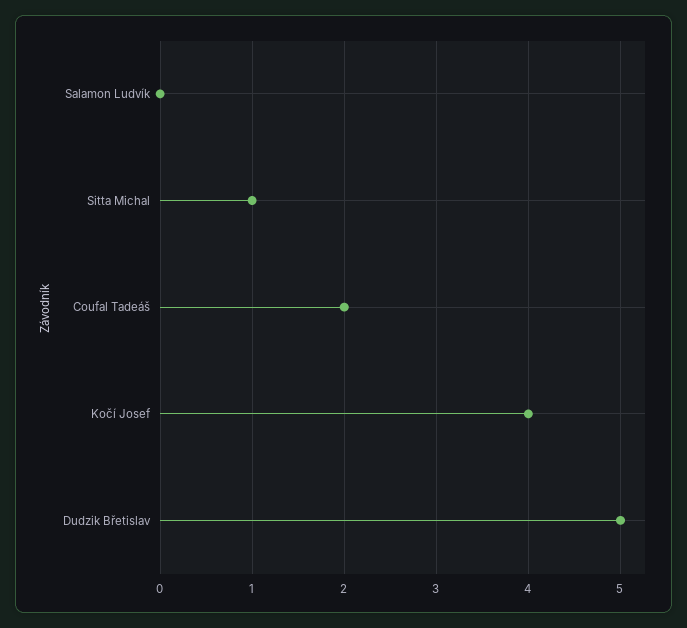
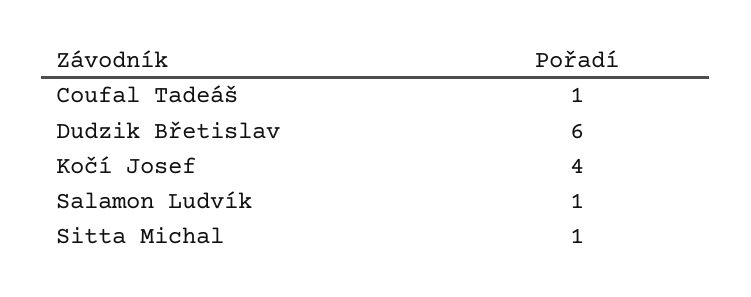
Salamon Ludvík: 0 -> 1
Coufal Tadeáš: 2 -> 1
Dudzik Břetislav: 5 -> 6

